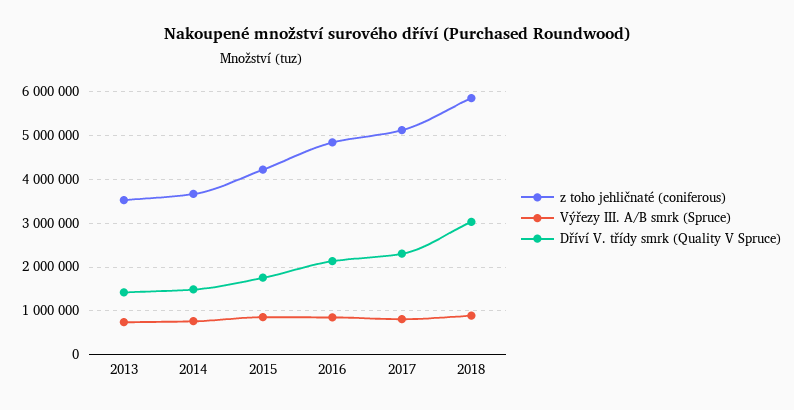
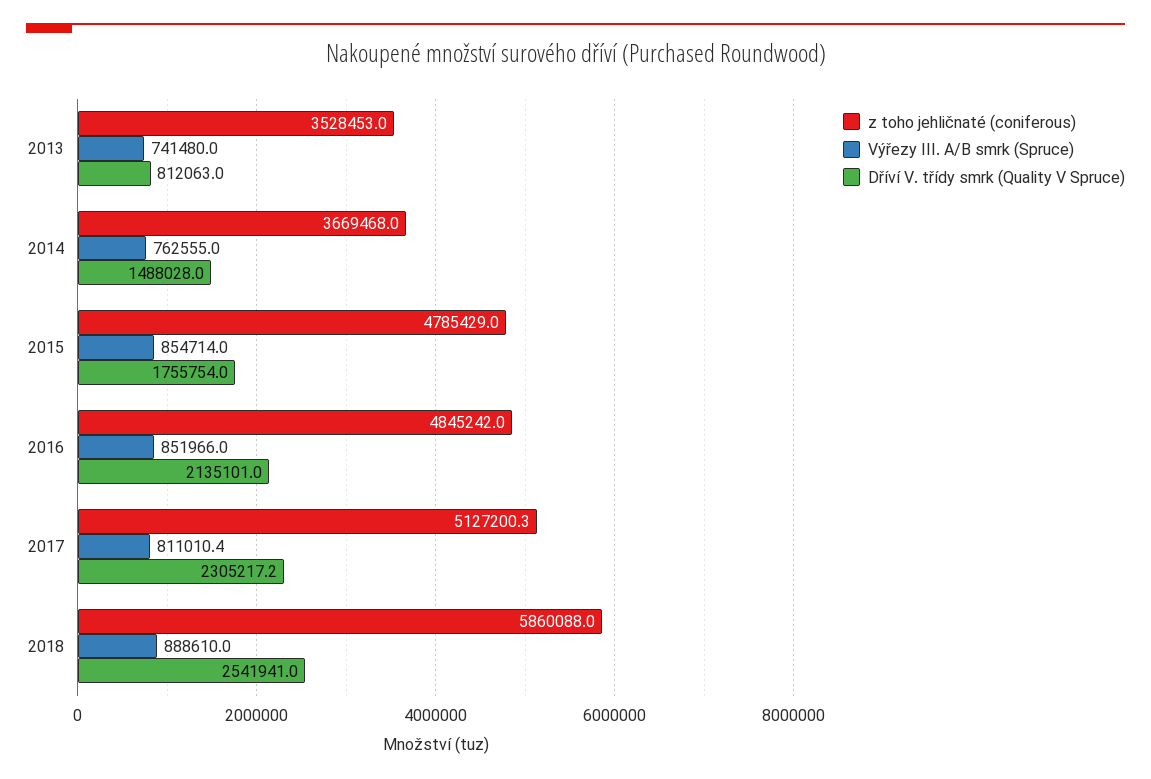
Dříví V. třídy smrk (Quality V Spruce), 2013: 1400000 -> 812063
z toho jehličnaté (coniferous), 2015: 4200000 -> 4785429
Dříví V. třídy smrk (Quality V Spruce), 2018: 3000000 -> 2541941

